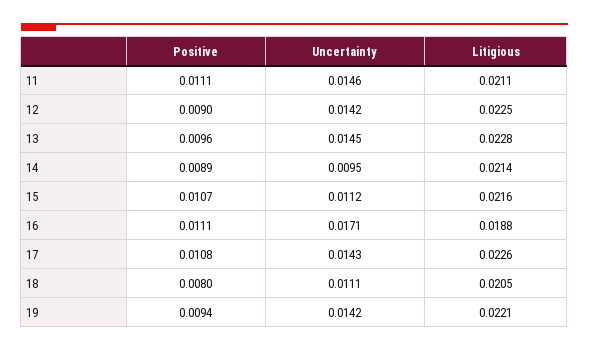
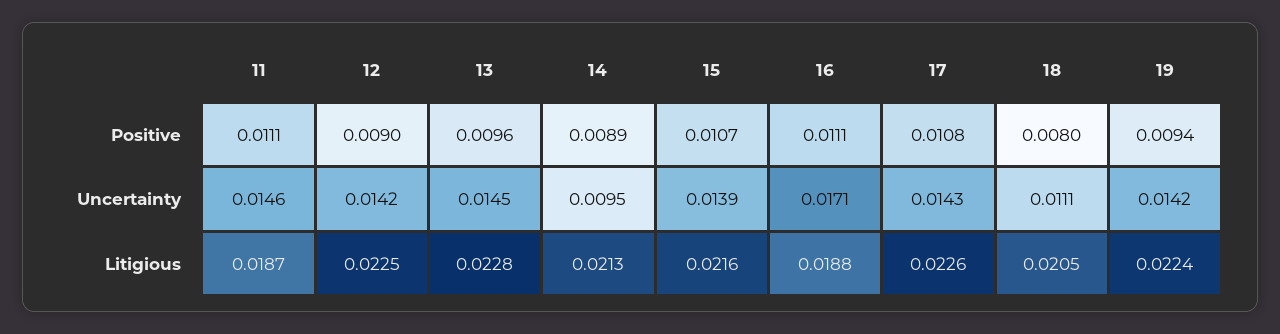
Litigious, 11: 0.0211 -> 0.0187
Litigious, 14: 0.0214 -> 0.0213
Uncertainty, 15: 0.0112 -> 0.0139
Litigious, 19: 0.0221 -> 0.0224

